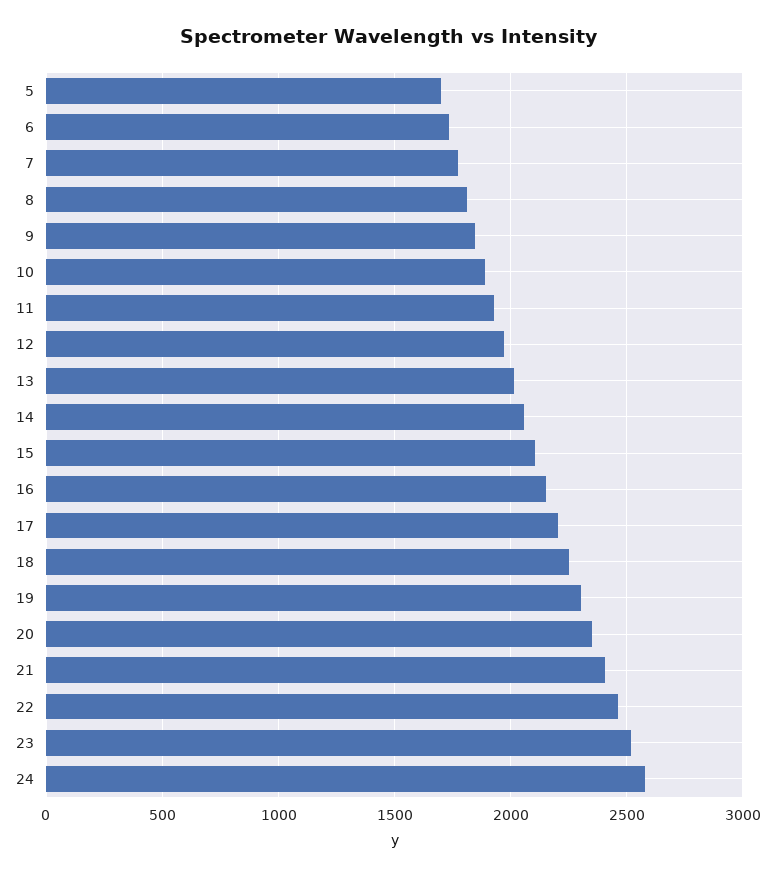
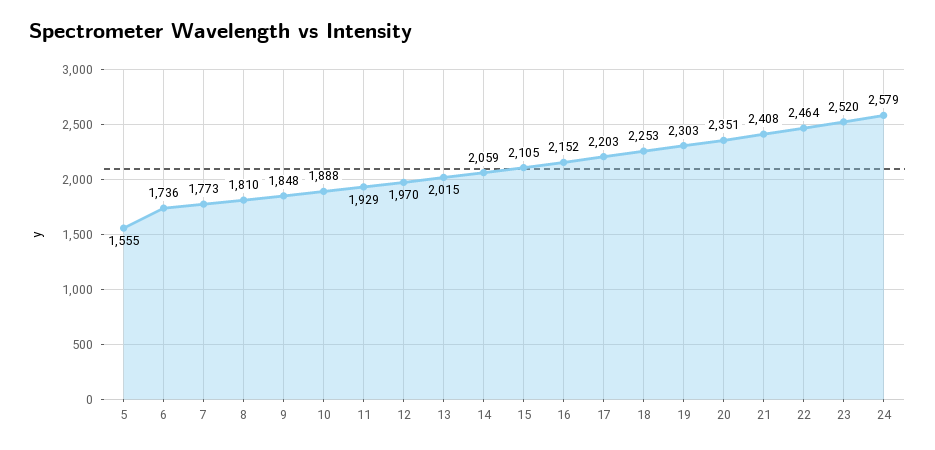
5: 1700 -> 1555

